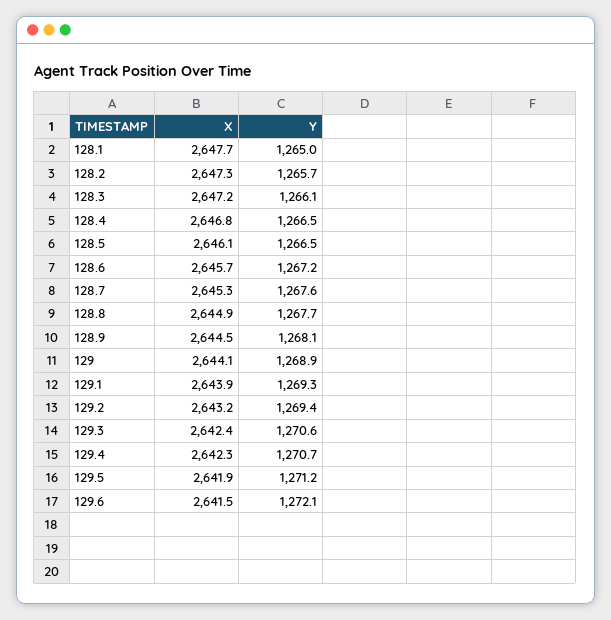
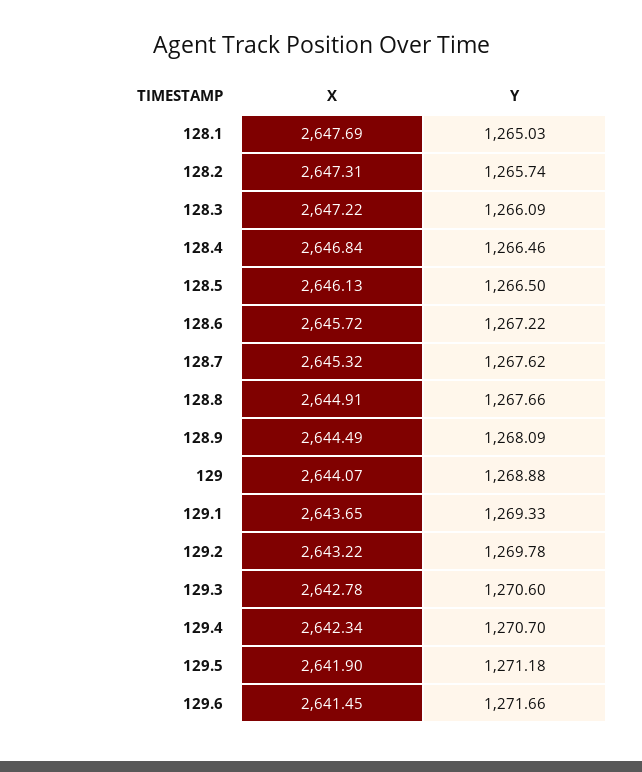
X, 129.1: 2643.9 -> 2643.65
Y, 129.2: 1269.4 -> 1269.78
X, 129.3: 2642.4 -> 2642.78
Y, 129.6: 1272.1 -> 1271.66

